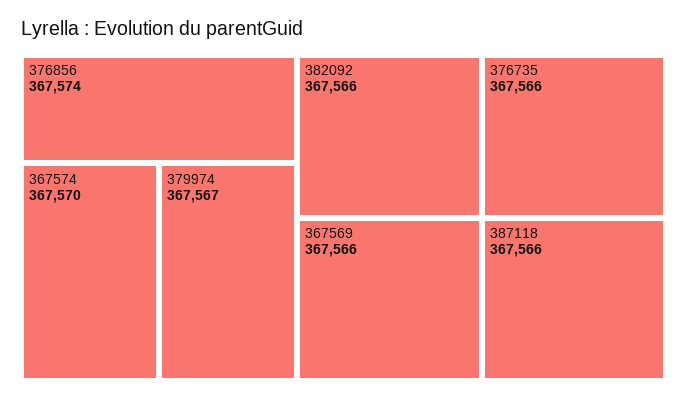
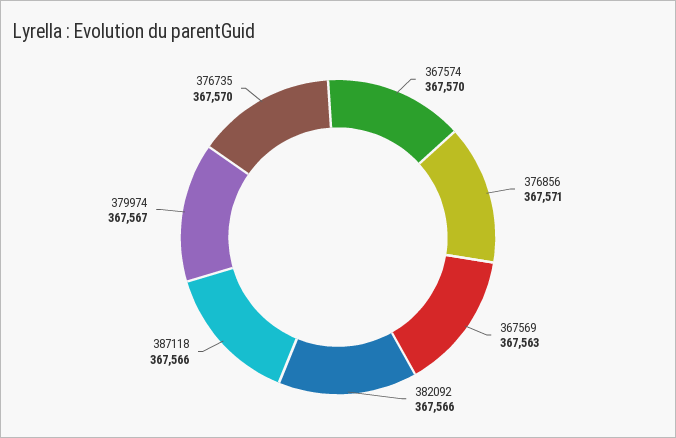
376856: 367574 -> 367571
367569: 367566 -> 367563
376735: 367566 -> 367570

